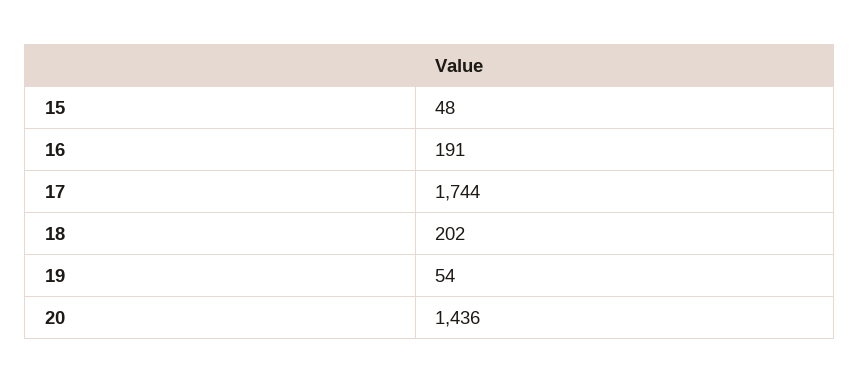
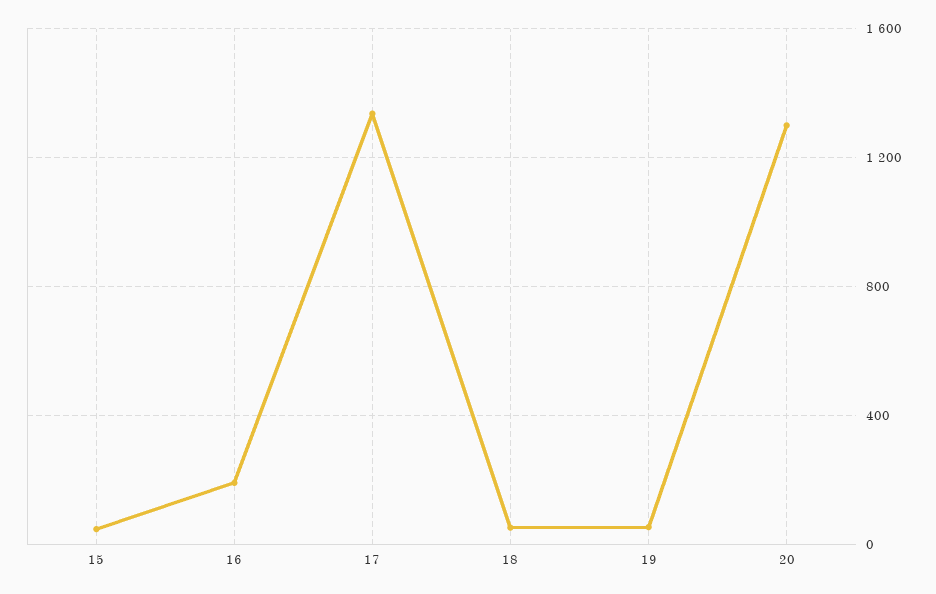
17: 1744 -> 1350
18: 202 -> 50
20: 1436 -> 1300

